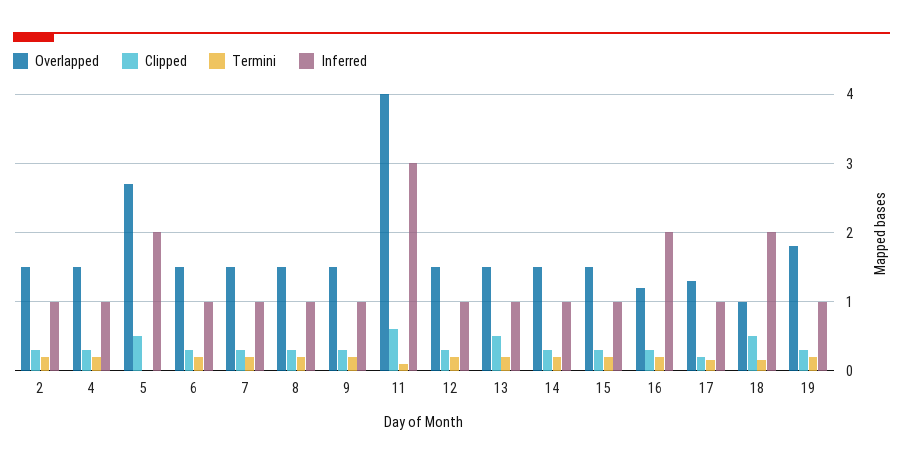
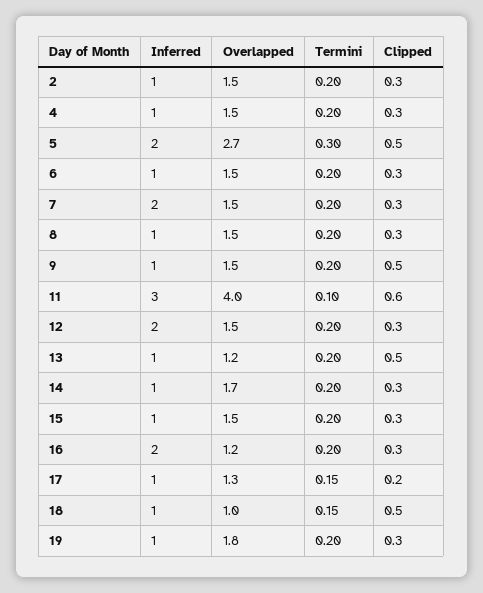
Termini, 5: 0 -> 0.3
Inferred, 7: 1 -> 2
Clipped, 9: 0.3 -> 0.5
Inferred, 12: 1 -> 2
Overlapped, 13: 1.5 -> 1.2
Overlapped, 14: 1.5 -> 1.7
Inferred, 18: 2 -> 1

